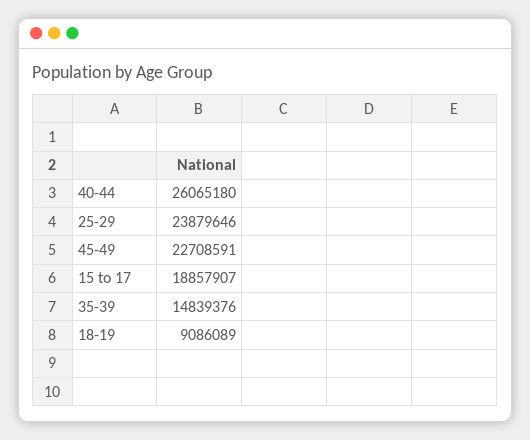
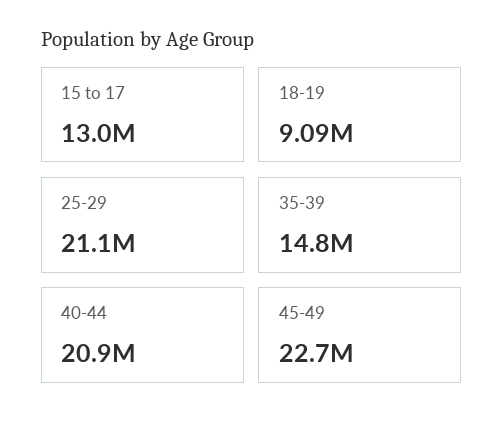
40-44: 26065180 -> 20900000
25-29: 23879646 -> 21100000
15 to 17: 18857907 -> 13000000

